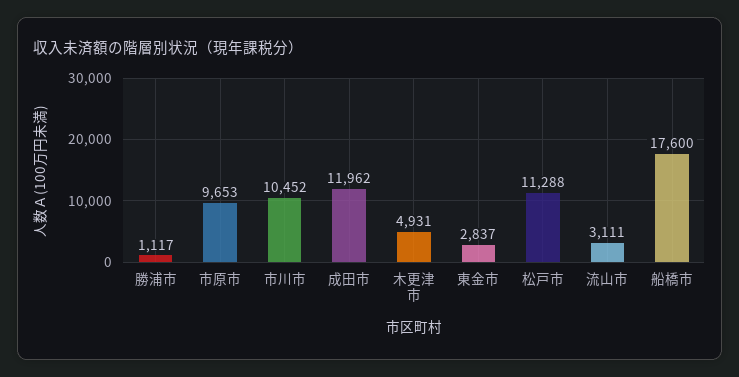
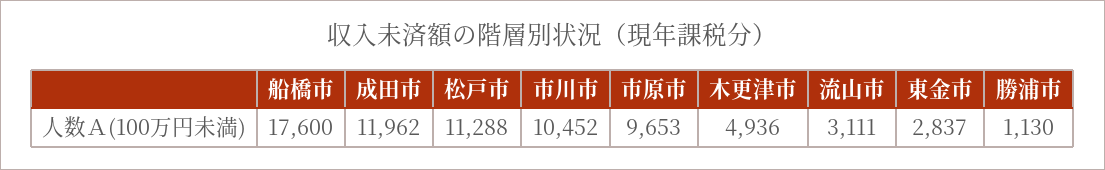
勝浦市: 1117 -> 1130
木更津市: 4931 -> 4936

